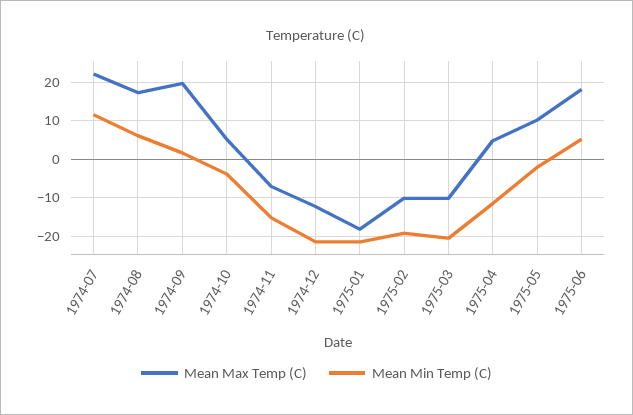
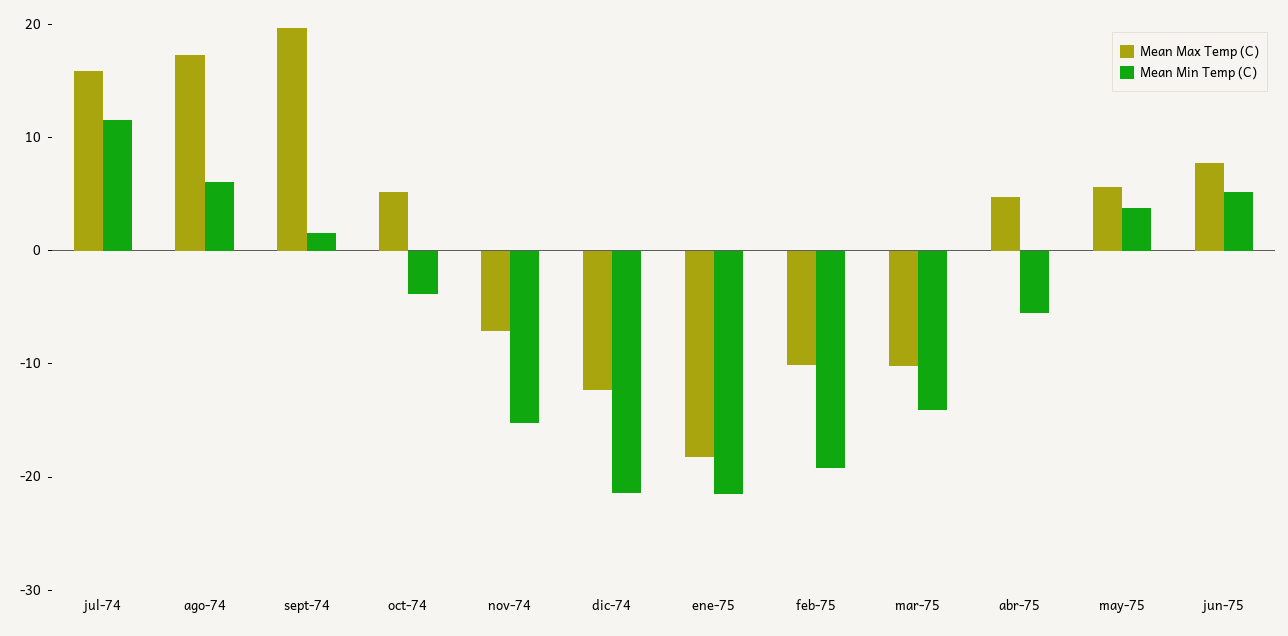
Mean Max Temp (C), 1974-07: 22 -> 16
Mean Min Temp (C), 1975-03: -20 -> -14
Mean Min Temp (C), 1975-04: -12 -> -6
Mean Max Temp (C), 1975-05: 10 -> 6
Mean Min Temp (C), 1975-05: -2 -> 4
Mean Max Temp (C), 1975-06: 18 -> 8

